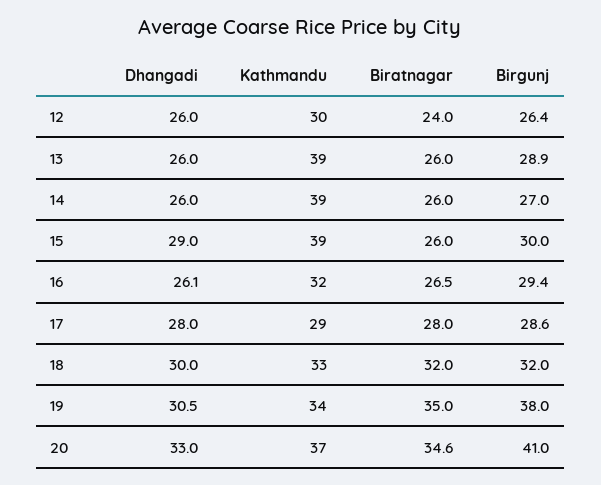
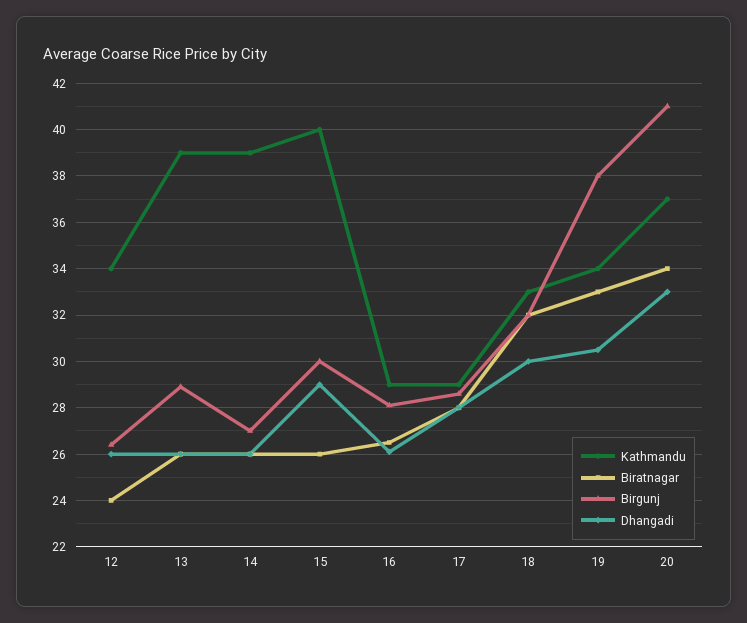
Kathmandu, 12: 30 -> 34
Kathmandu, 15: 39 -> 40
Kathmandu, 16: 32 -> 29
Birgunj, 16: 29.4 -> 28
Biratnagar, 19: 35 -> 33
Biratnagar, 20: 34.6 -> 34

